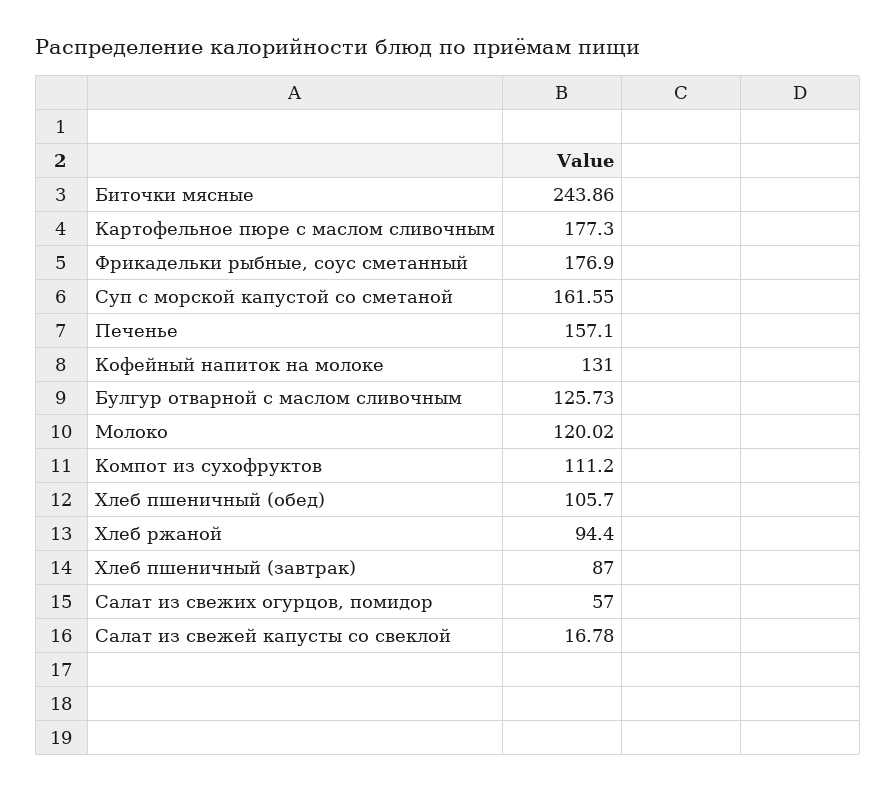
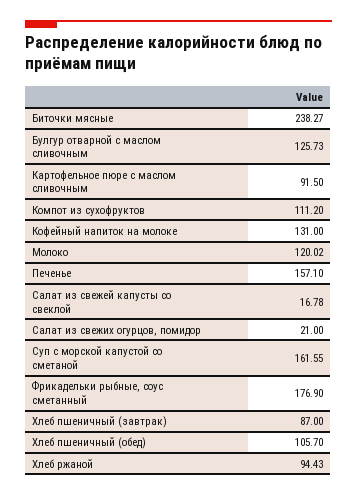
Биточки мясные: 243.86 -> 238.27
Картофельное пюре с маслом сливочным: 177.3 -> 91.5
Хлеб ржаной: 94.4 -> 94.43
Салат из свежих огурцов, помидор: 57 -> 21

